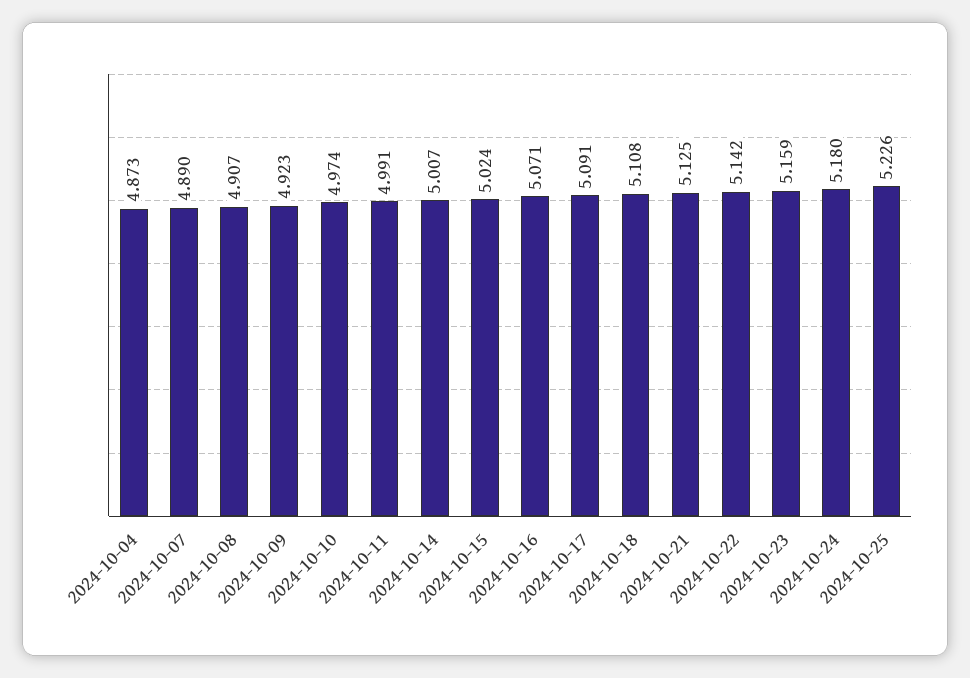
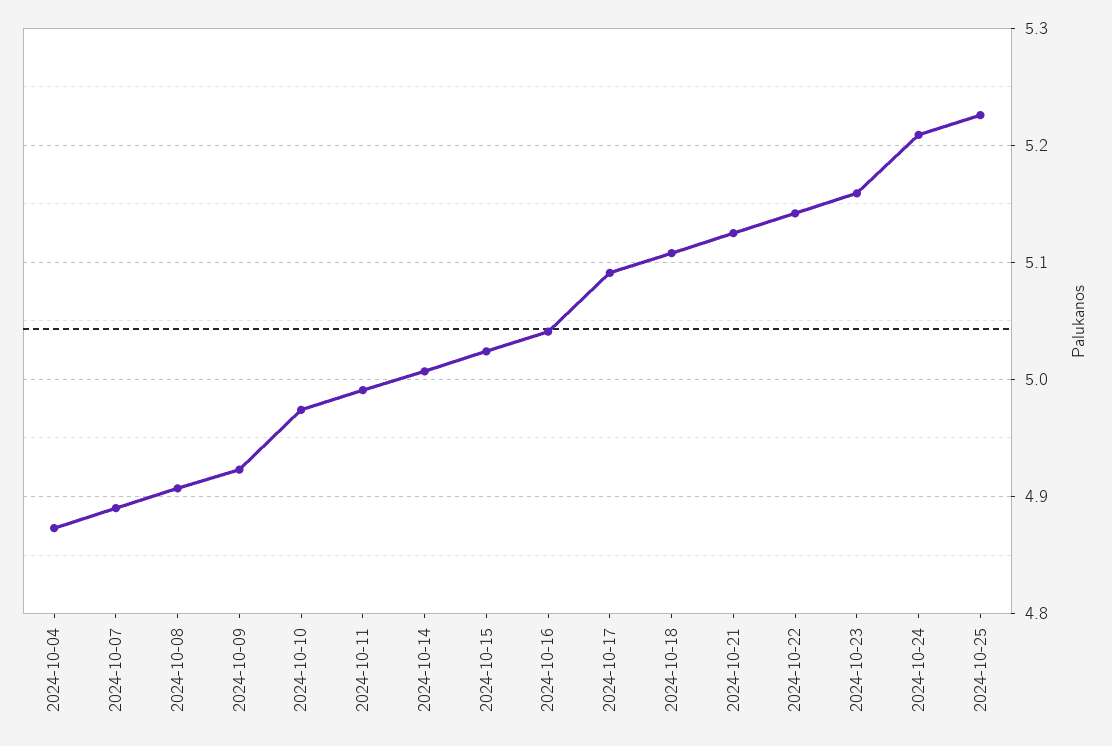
2024-10-16: 5.071 -> 5.04
2024-10-24: 5.18 -> 5.21

